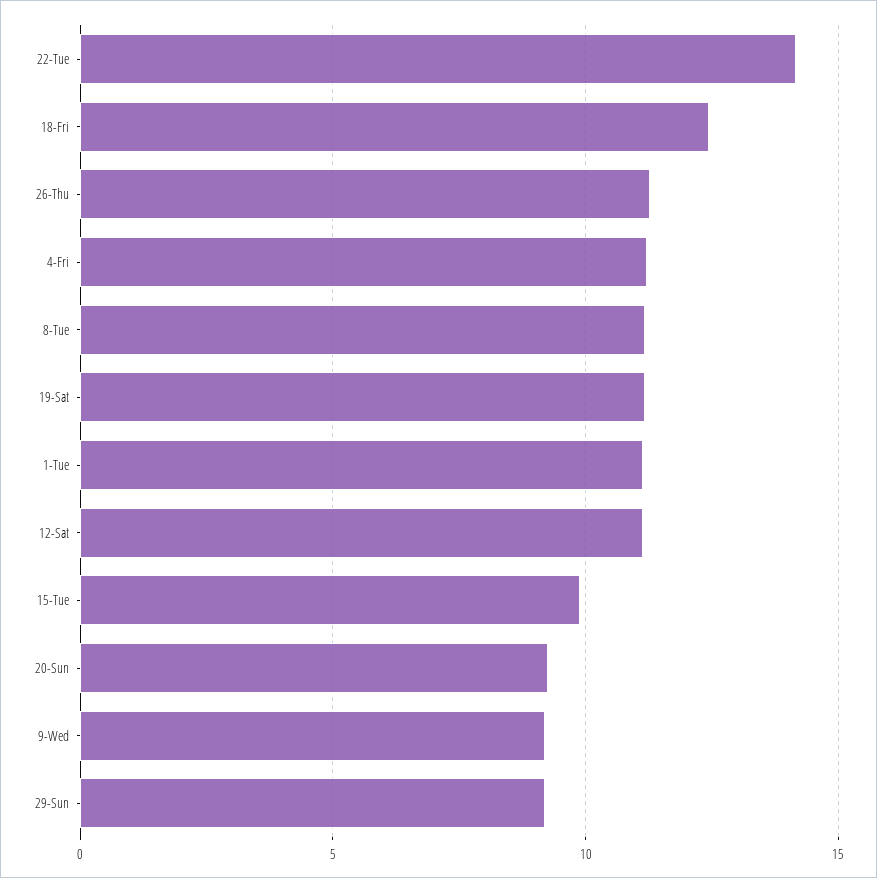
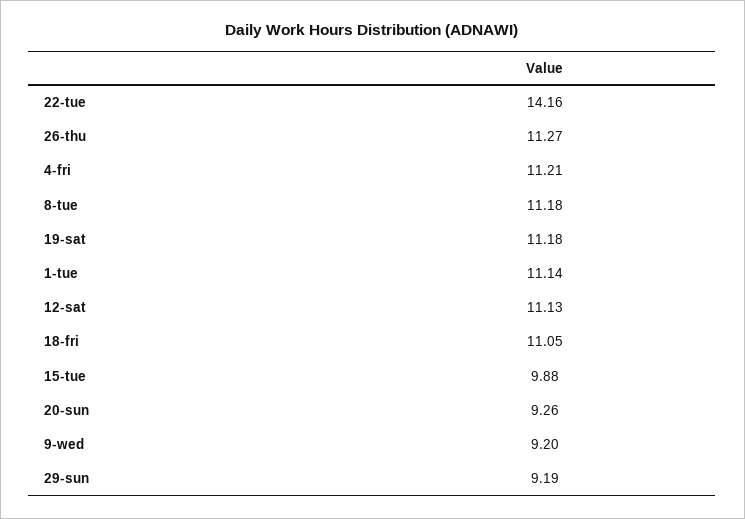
18-Fri: 12.5 -> 11.05

